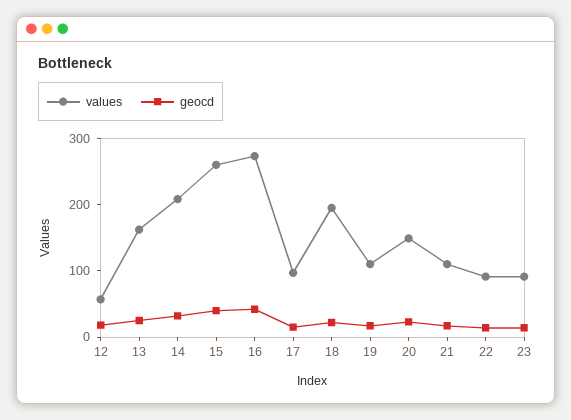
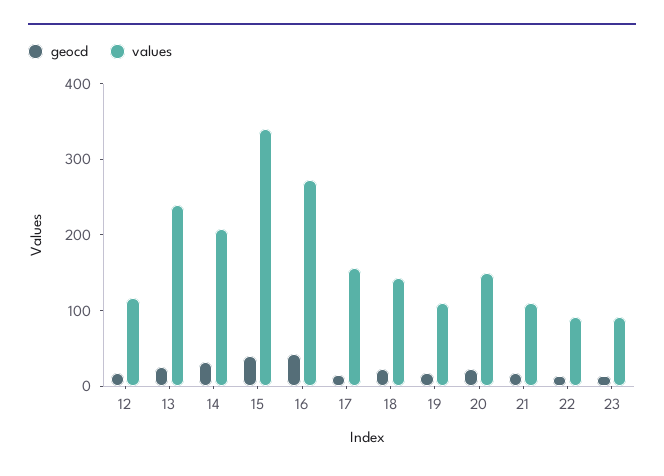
values, 12: 60 -> 120
values, 13: 160 -> 240
values, 15: 260 -> 340
values, 17: 100 -> 160
values, 18: 200 -> 140

